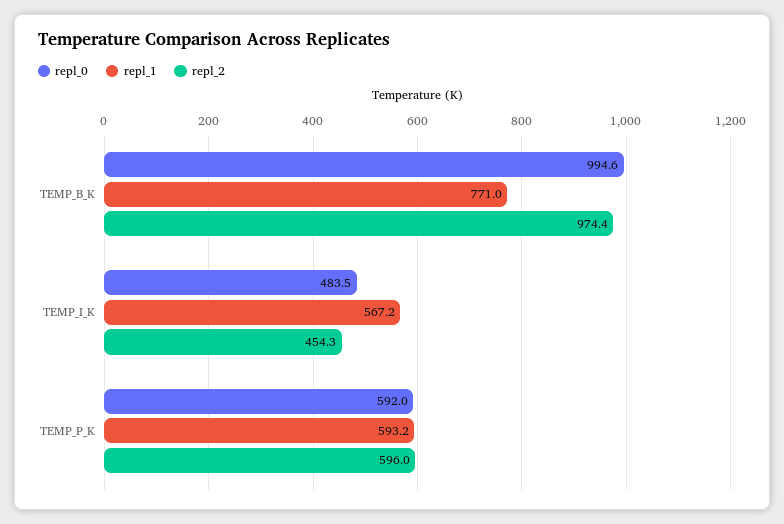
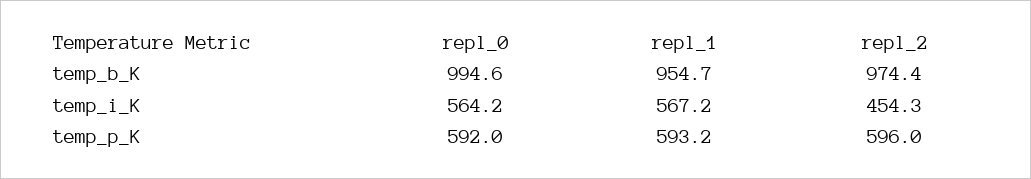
repl_1, TEMP_B_K: 771 -> 954.7
repl_0, TEMP_I_K: 483.5 -> 564.2

